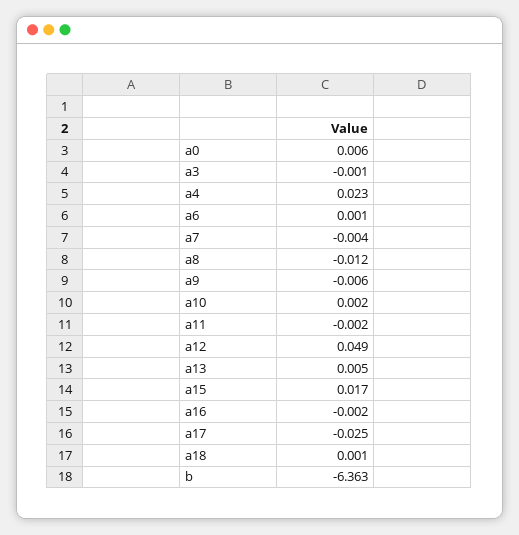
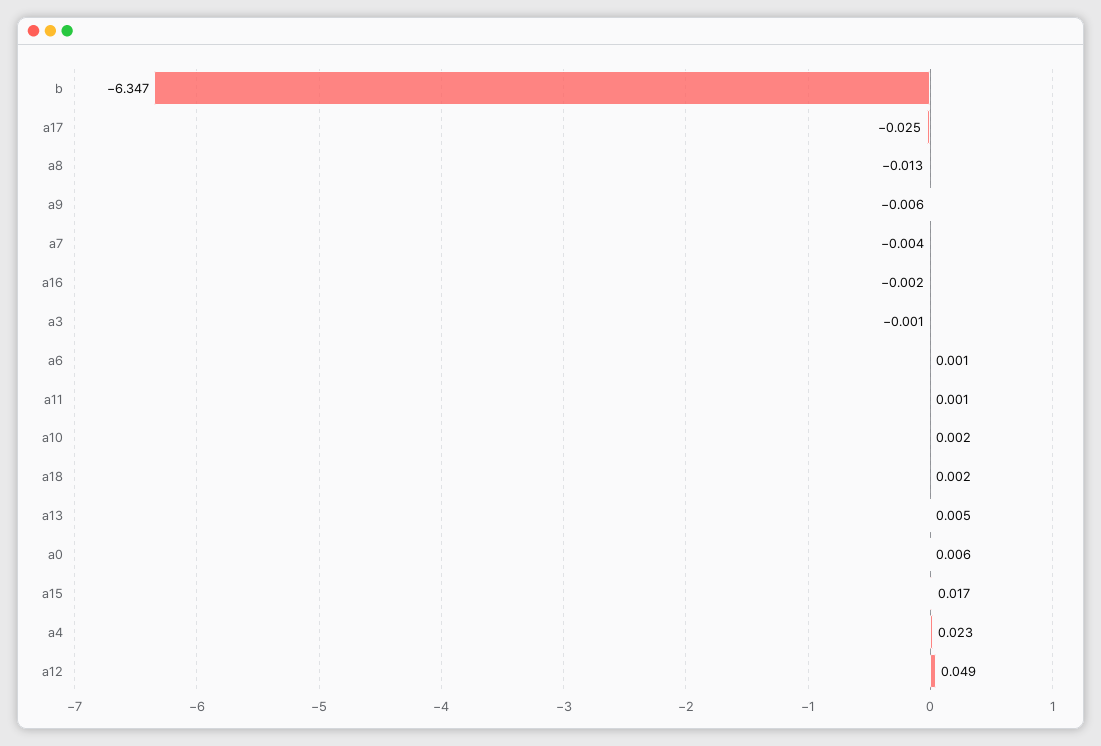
a8: -0.012 -> -0.013
a11: -0.002 -> 0.001
a18: 0.001 -> 0.002
b: -6.363 -> -6.347

